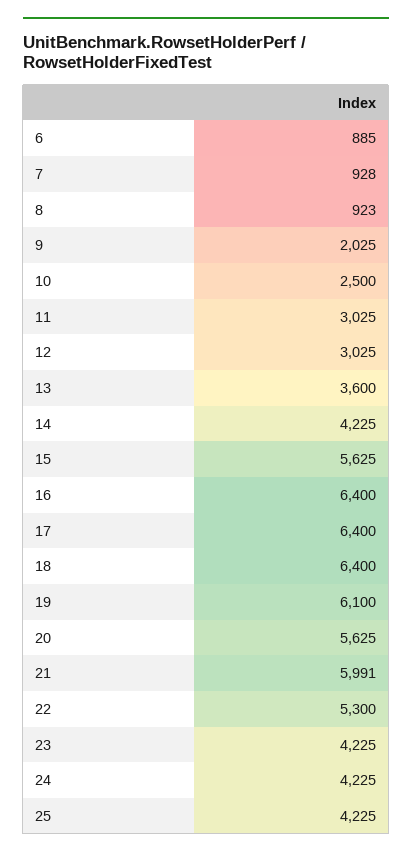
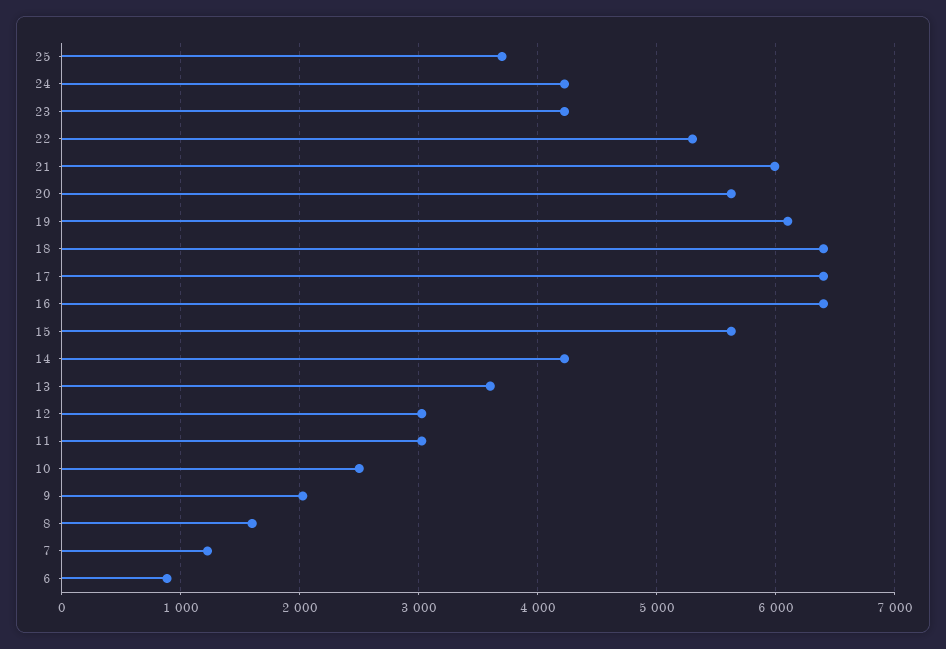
7: 928 -> 1200
8: 923 -> 1600
25: 4225 -> 3700

